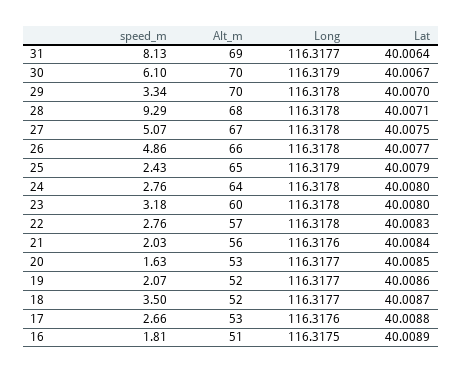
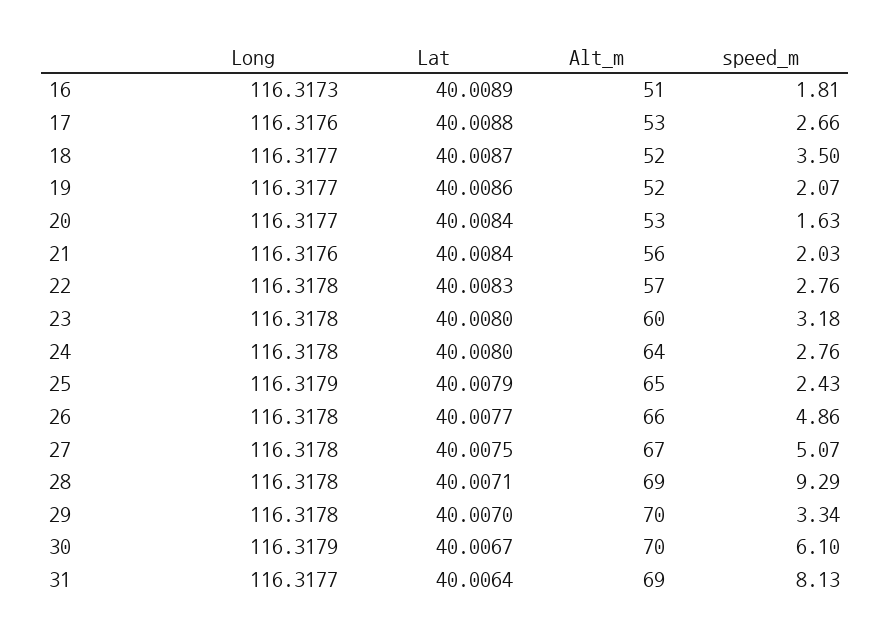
Alt_m, 28: 68 -> 69
Lat, 20: 40.0085 -> 40.0084
Long, 16: 116.3175 -> 116.3173

